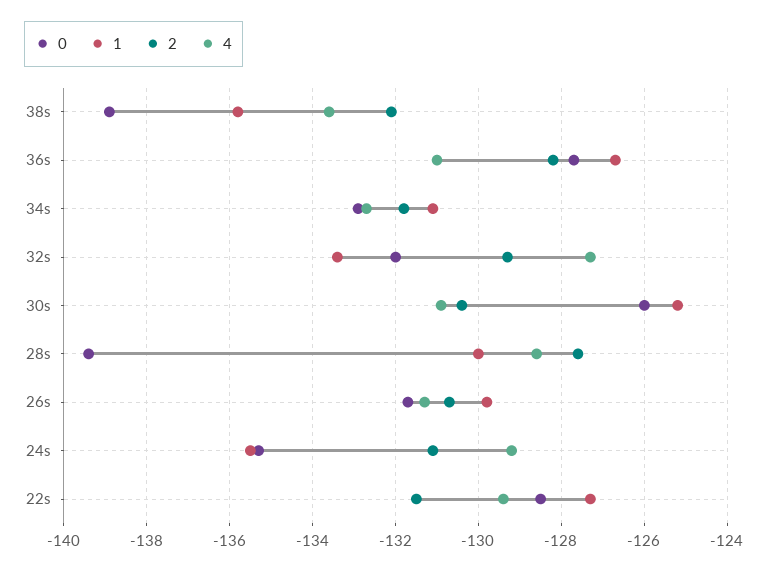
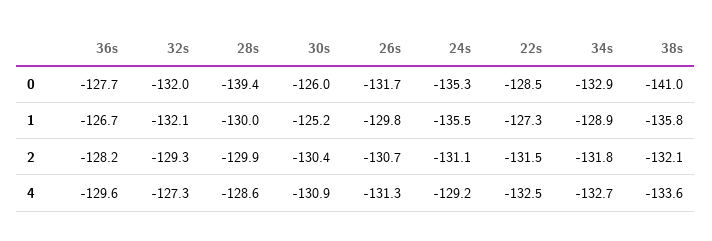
0, 38s: -139 -> -141
4, 36s: -131 -> -129.6
1, 34s: -131 -> -128.9
1, 32s: -133.5 -> -132.1
2, 28s: -127.5 -> -129.9
4, 22s: -129.5 -> -132.5

